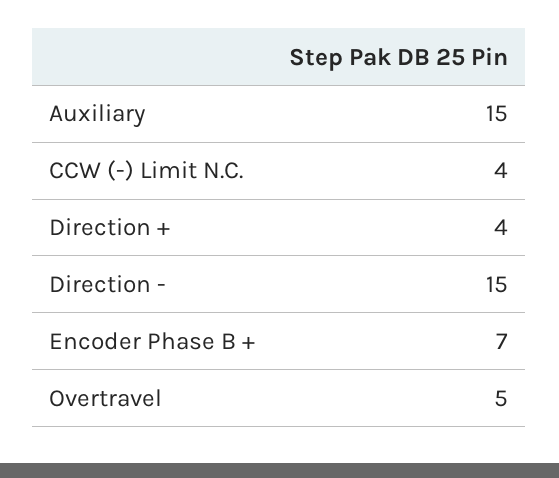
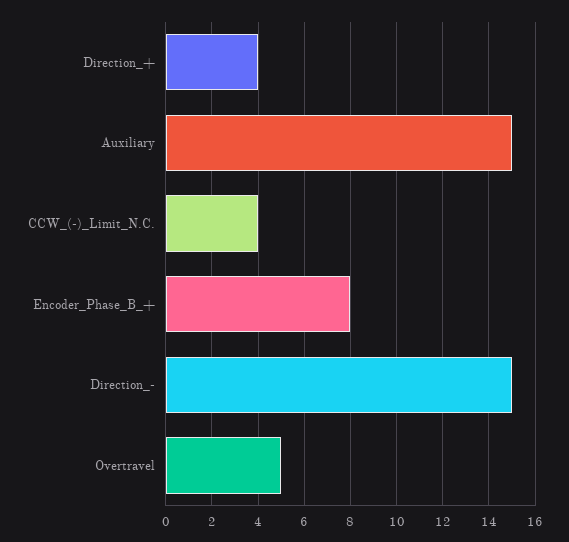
Encoder Phase B +: 7 -> 8

